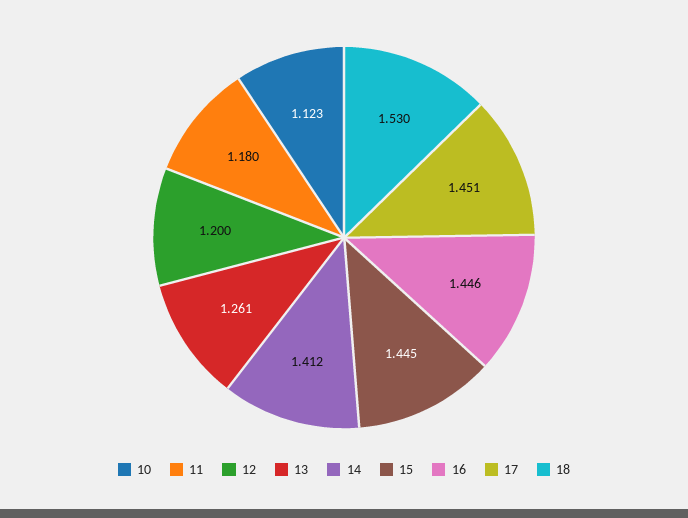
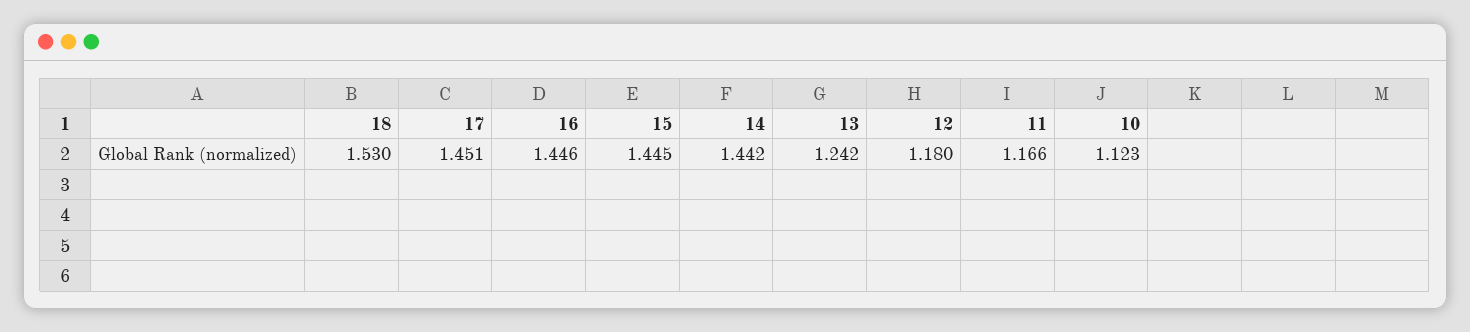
11: 1.18 -> 1.166
12: 1.2 -> 1.18
13: 1.261 -> 1.242
14: 1.412 -> 1.442

